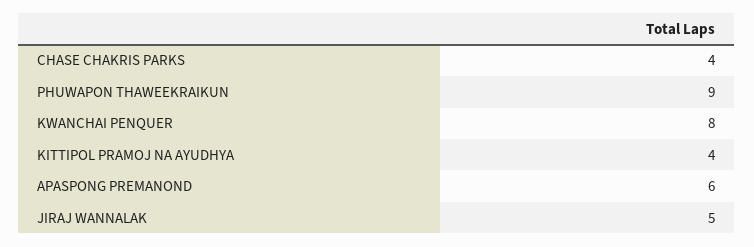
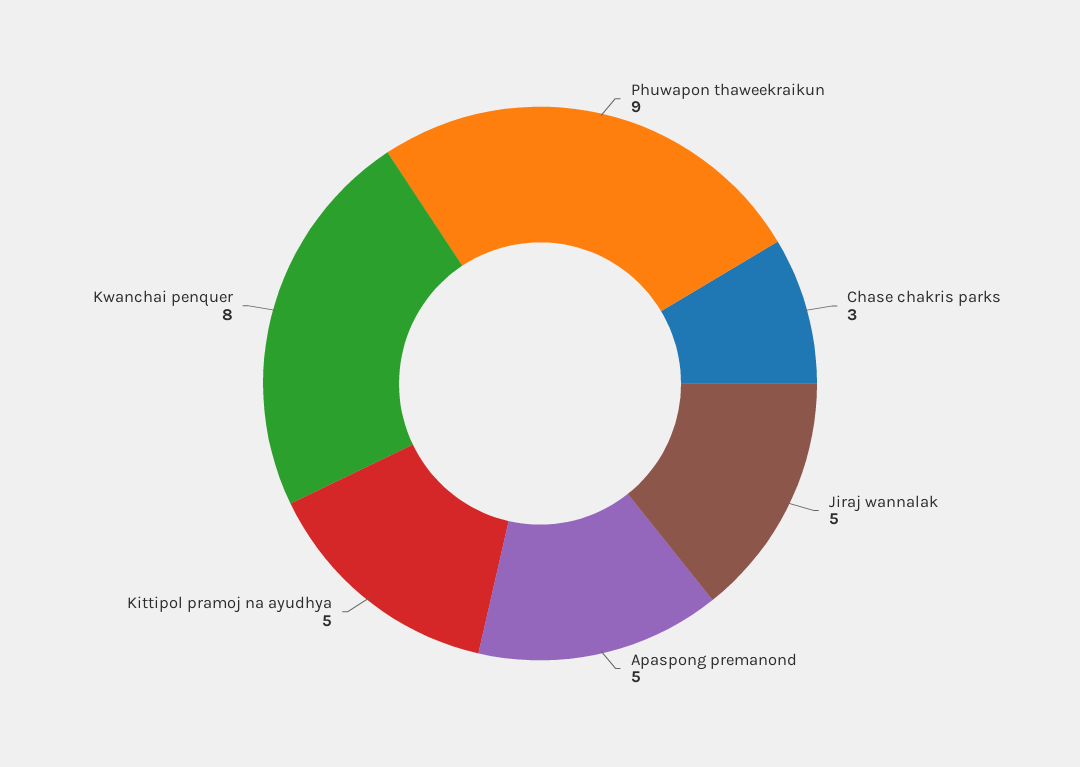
CHASE CHAKRIS PARKS: 4 -> 3
KITTIPOL PRAMOJ NA AYUDHYA: 4 -> 5
APASPONG PREMANOND: 6 -> 5

